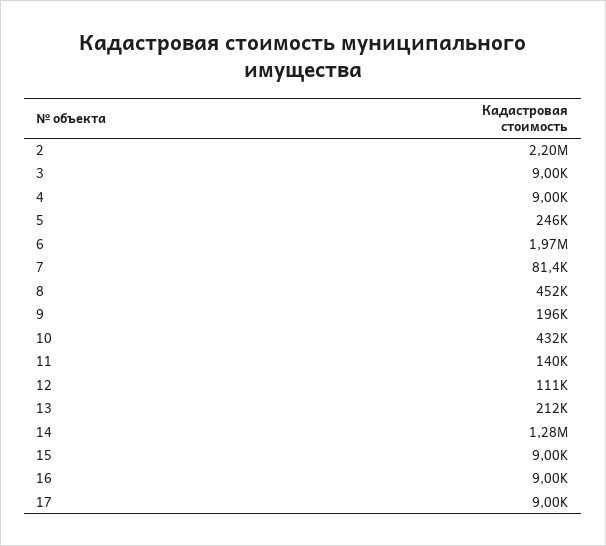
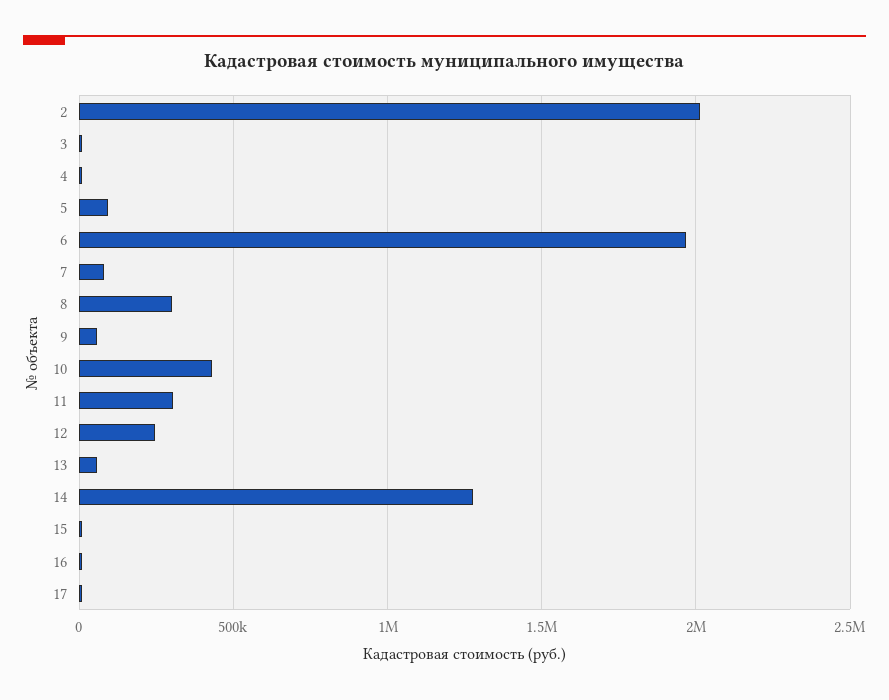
2: 2200000 -> 2000000
5: 246000 -> 100000
8: 452000 -> 300000
9: 196000 -> 50000
11: 140000 -> 300000
12: 111000 -> 250000
13: 212000 -> 50000

